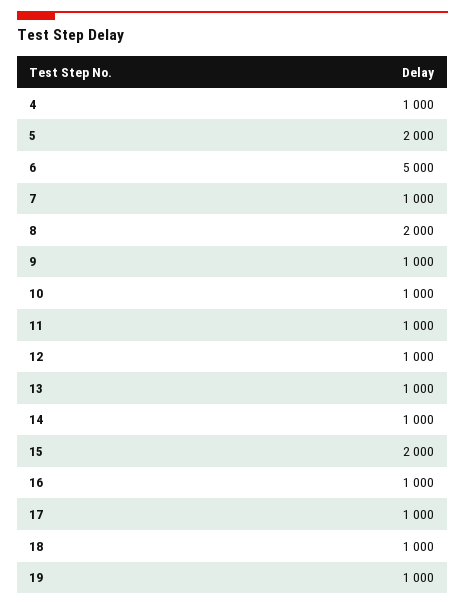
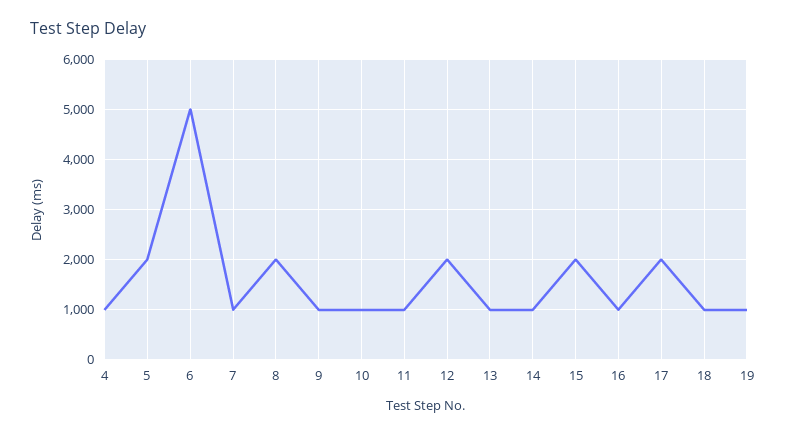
12: 1000 -> 2000
17: 1000 -> 2000

